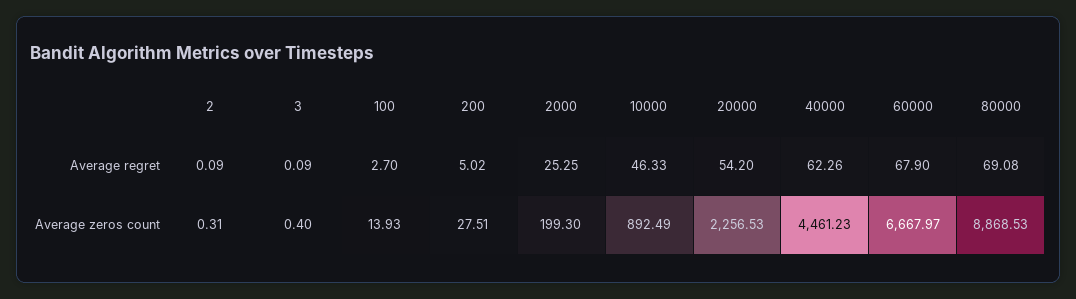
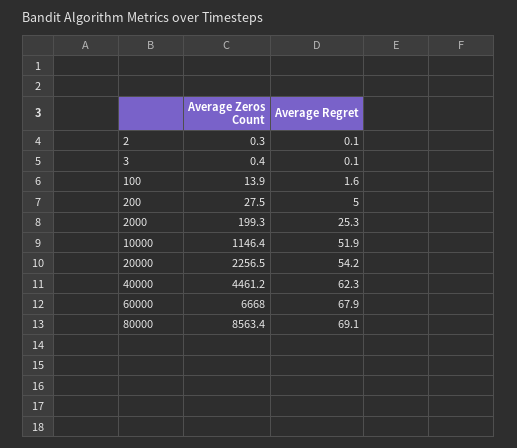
100, Average regret: 2.7 -> 1.6
10000, Average regret: 46.33 -> 51.9
10000, Average zeros count: 892.49 -> 1146.4
80000, Average zeros count: 8868.53 -> 8563.4

